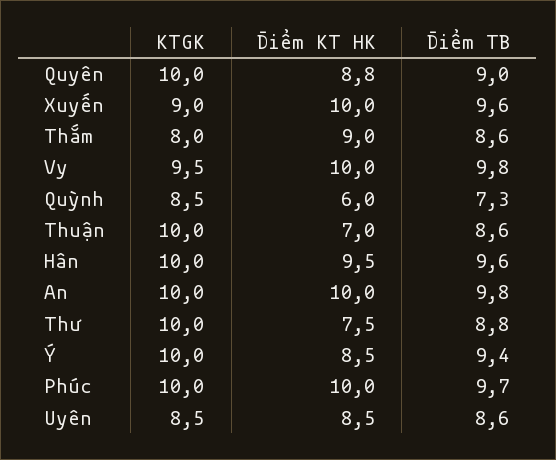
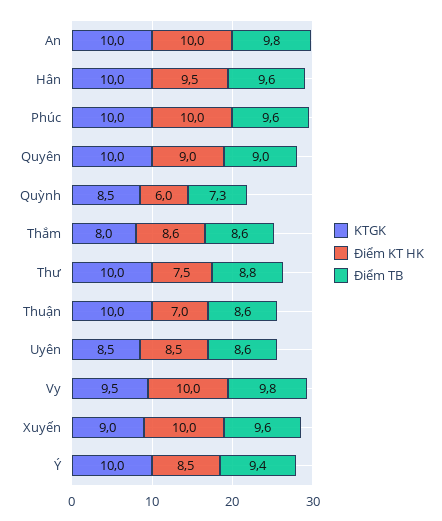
Điểm KT HK, Quyên: 8.8 -> 9
Điểm KT HK, Thắm: 9 -> 8.6
Điểm TB, Phúc: 9.7 -> 9.6

